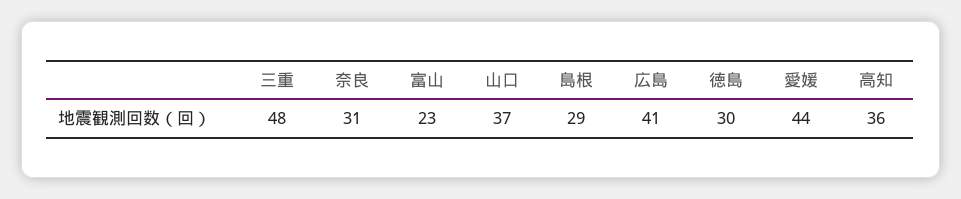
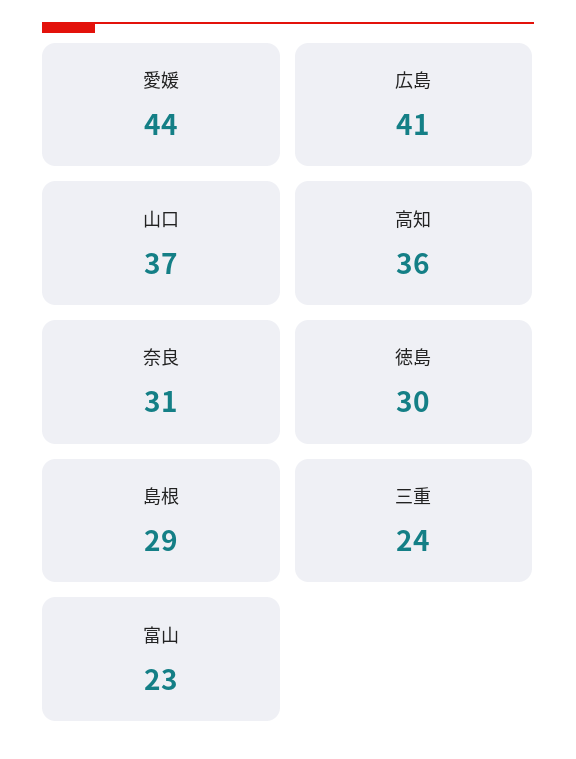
三重: 48 -> 24

